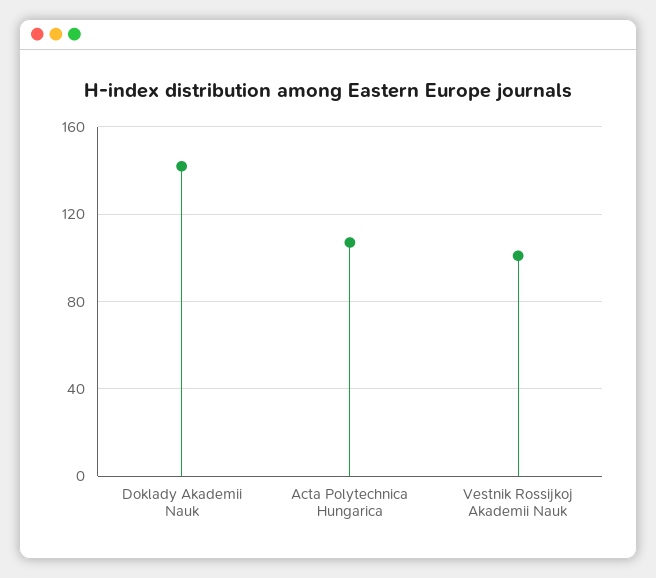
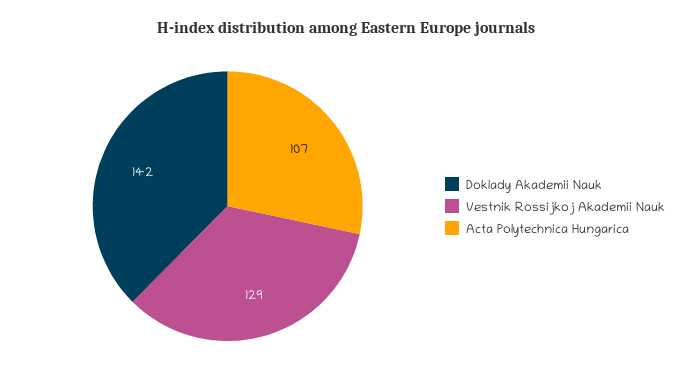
Vestnik Rossijkoj Akademii Nauk: 100 -> 129

